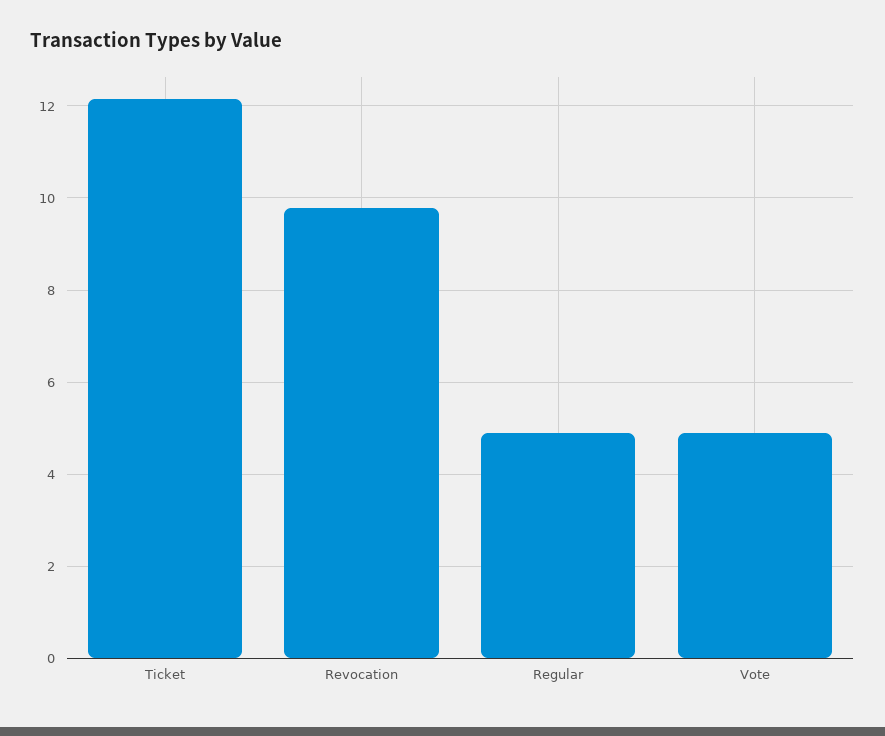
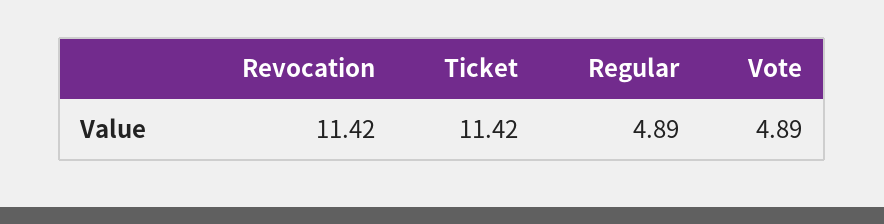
Ticket: 12.2 -> 11.42
Revocation: 9.8 -> 11.42

